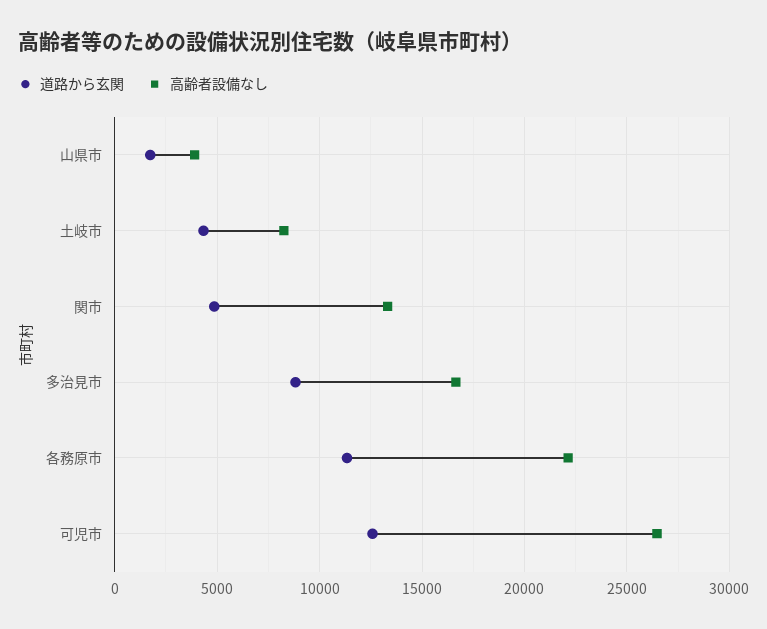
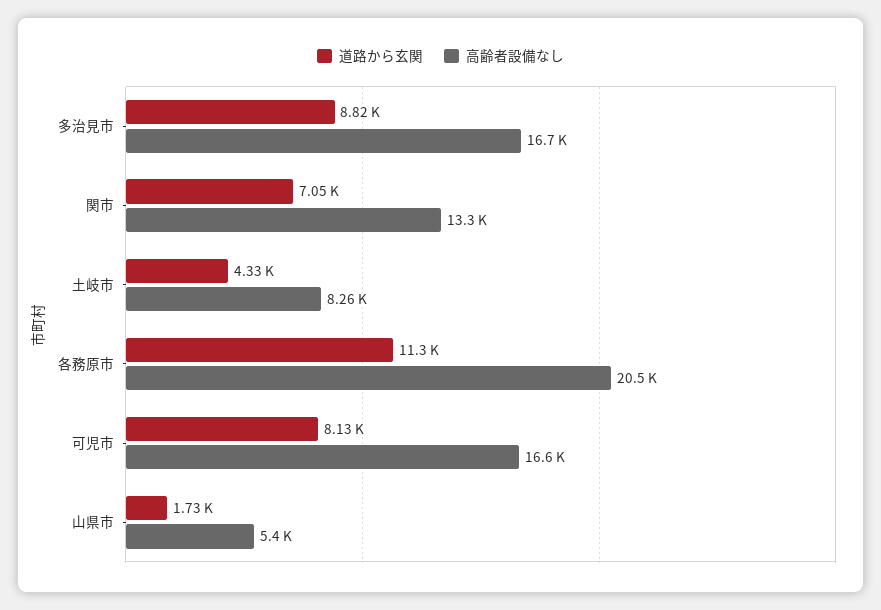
高齢者設備なし, 山県市: 4000 -> 5400
道路から玄関, 関市: 5000 -> 7050
高齢者設備なし, 各務原市: 22000 -> 20500
道路から玄関, 可児市: 12500 -> 8130
高齢者設備なし, 可児市: 26500 -> 16600

